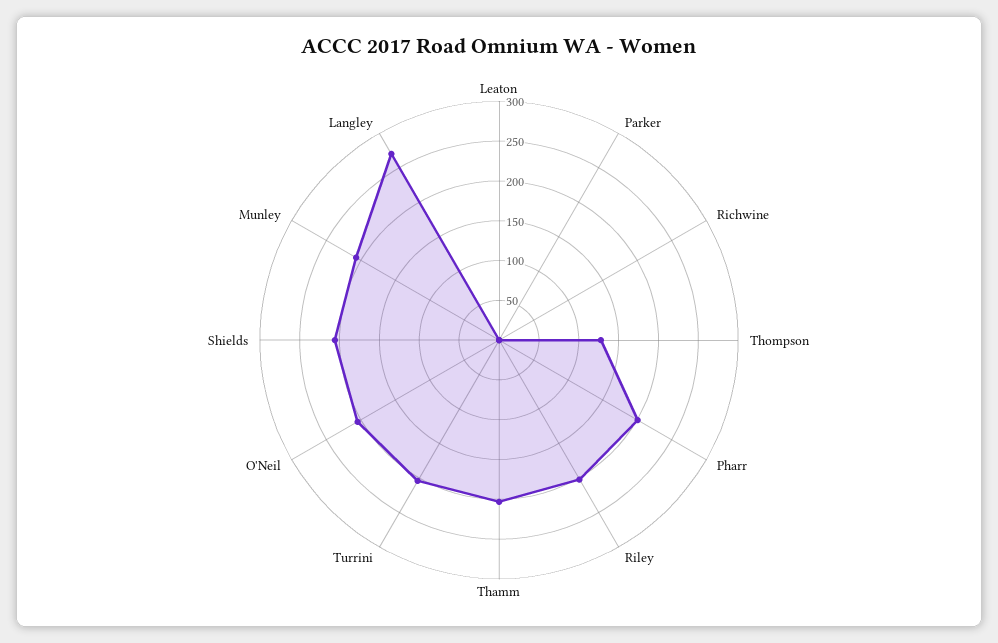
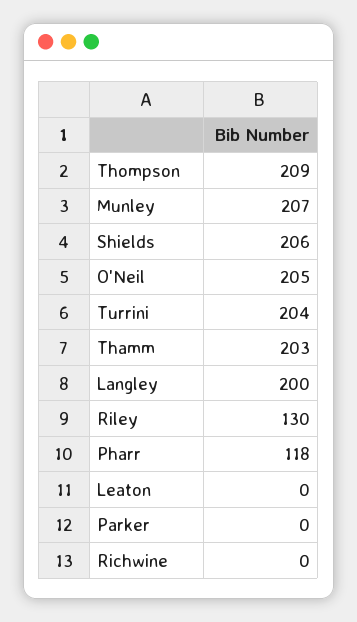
Thompson: 125 -> 209
Pharr: 200 -> 118
Riley: 200 -> 130
Langley: 275 -> 200

